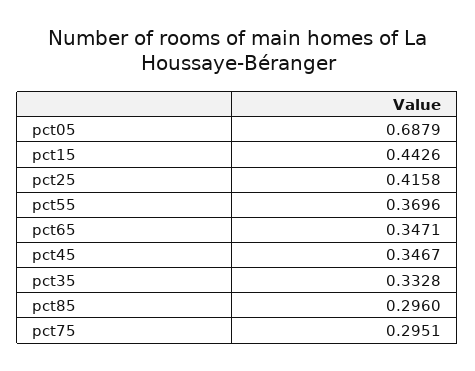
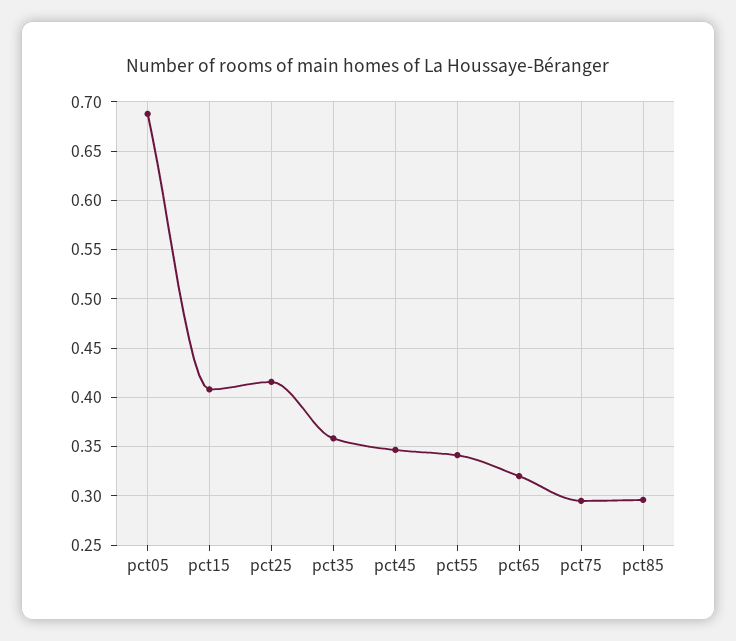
pct15: 0.4426 -> 0.41
pct55: 0.3696 -> 0.34
pct65: 0.3471 -> 0.32
pct35: 0.3328 -> 0.36

